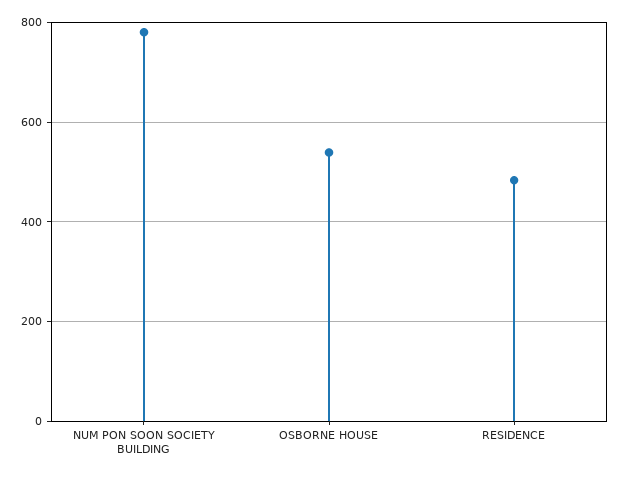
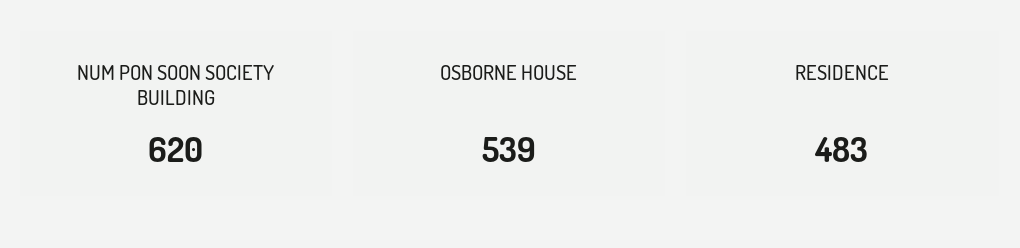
NUM PON SOON SOCIETY BUILDING: 780 -> 620

